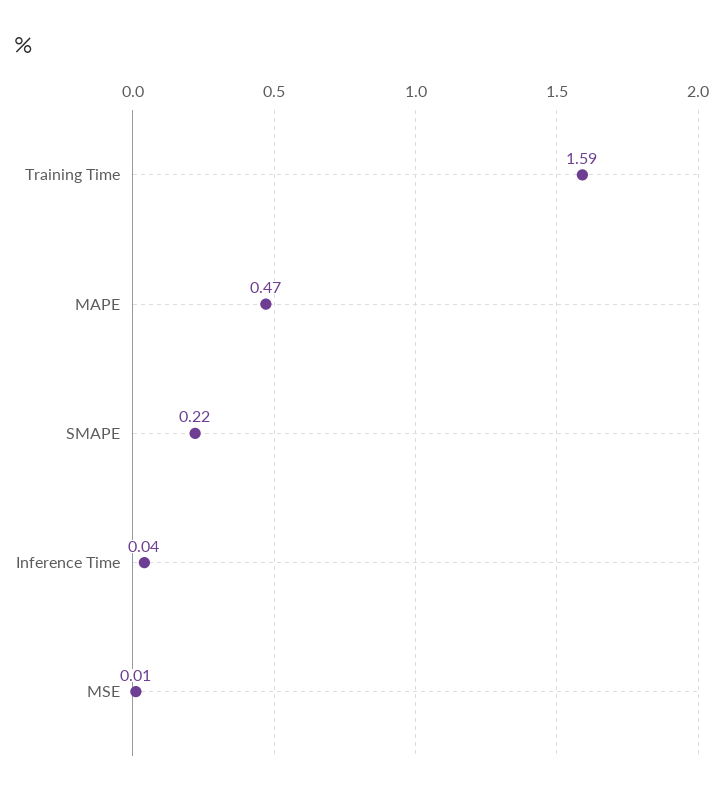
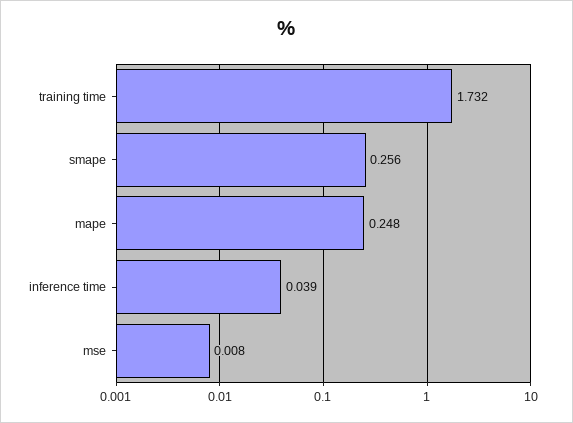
Training Time: 1.59 -> 1.732
MAPE: 0.47 -> 0.248
SMAPE: 0.22 -> 0.256

